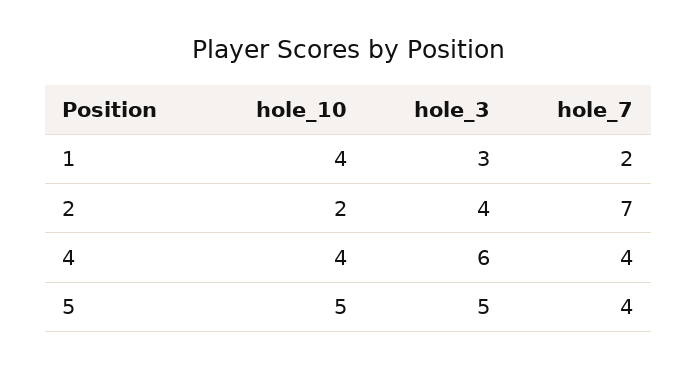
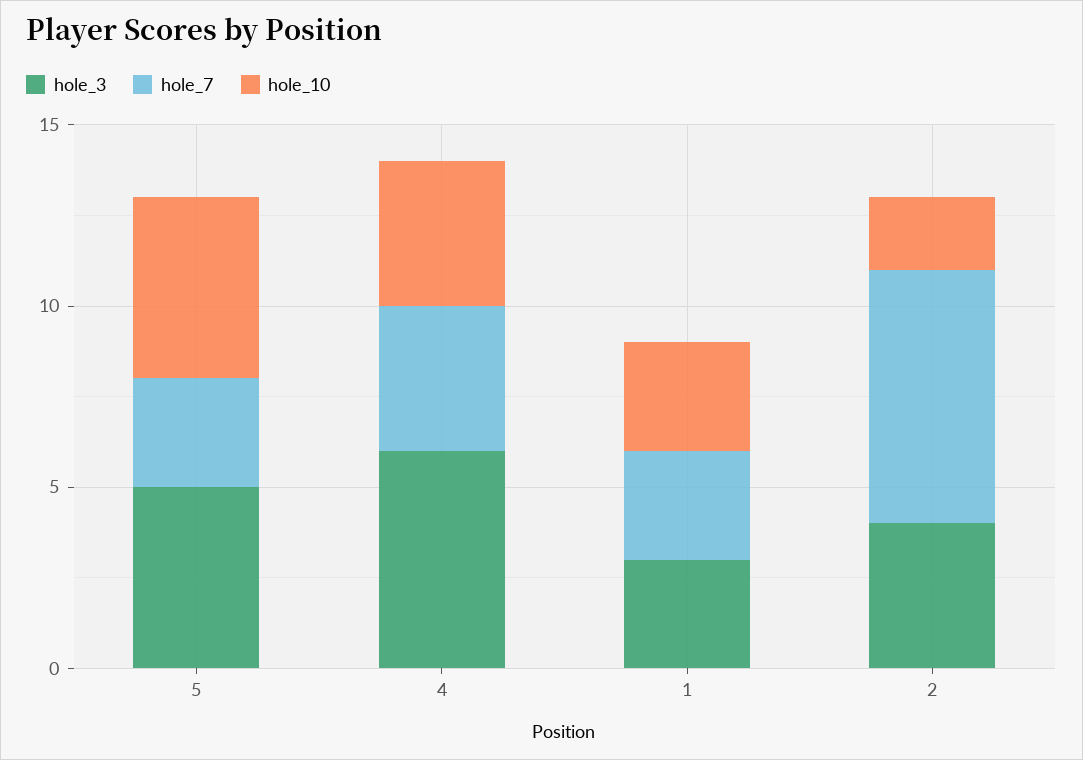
hole_10, 1: 4 -> 3
hole_7, 1: 2 -> 3
hole_7, 5: 4 -> 3

